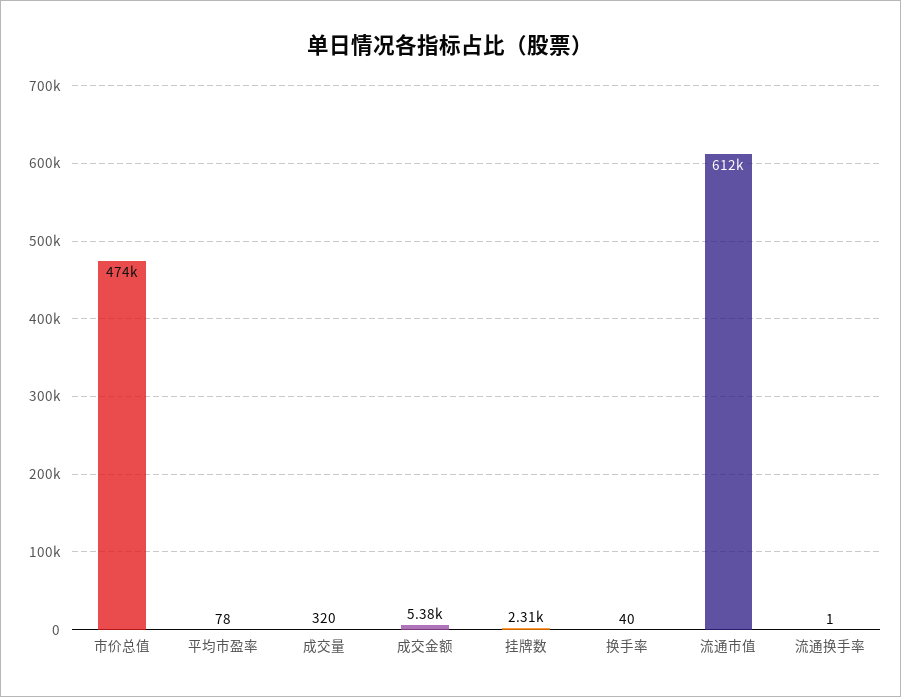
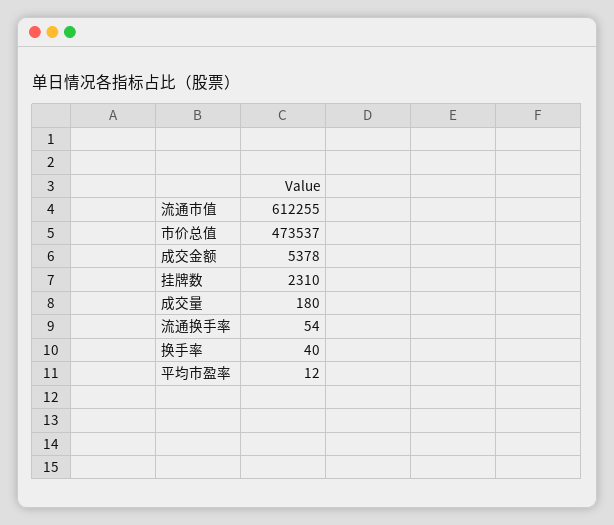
平均市盈率: 78 -> 12
成交量: 320 -> 180
流通换手率: 1 -> 54

